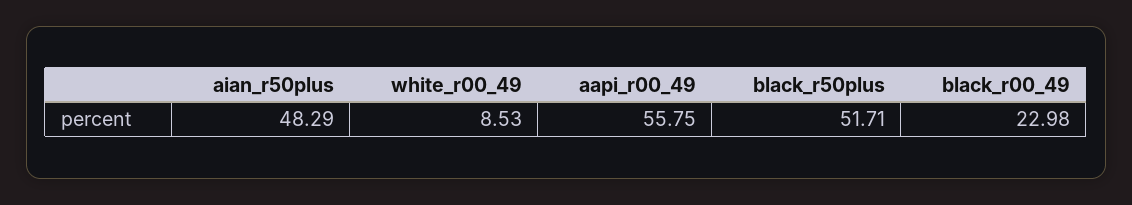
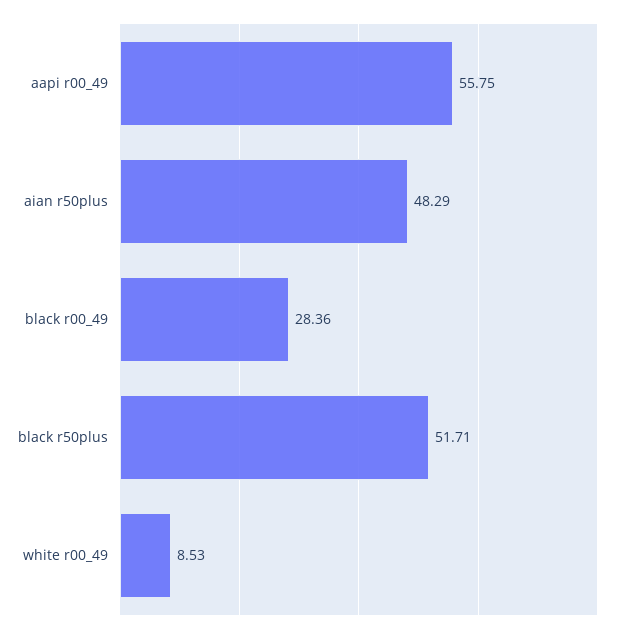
black_r00_49: 22.98 -> 28.36

